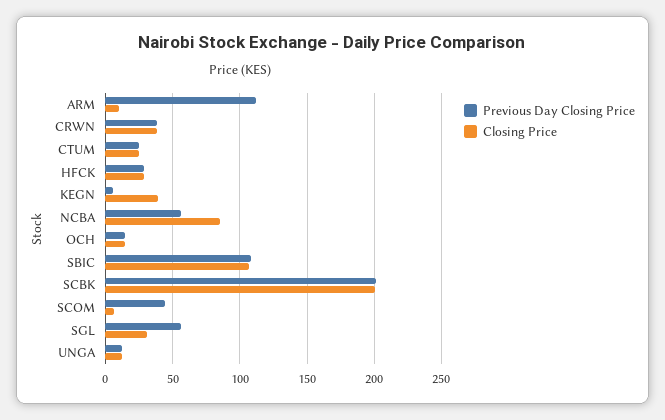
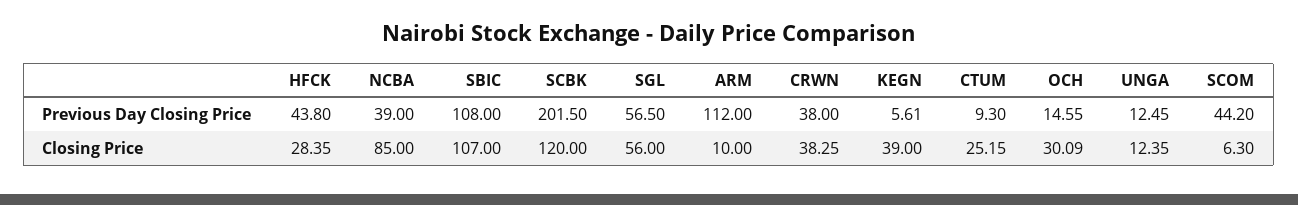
Previous Day Closing Price, CTUM: 25 -> 9.3
Previous Day Closing Price, HFCK: 30 -> 43.8
Previous Day Closing Price, NCBA: 55 -> 39
Closing Price, OCH: 15 -> 30.09
Closing Price, SCBK: 200 -> 120
Closing Price, SGL: 30 -> 56

